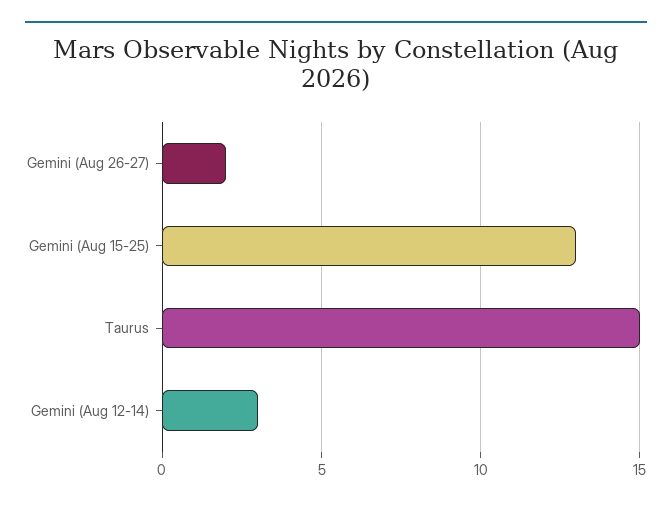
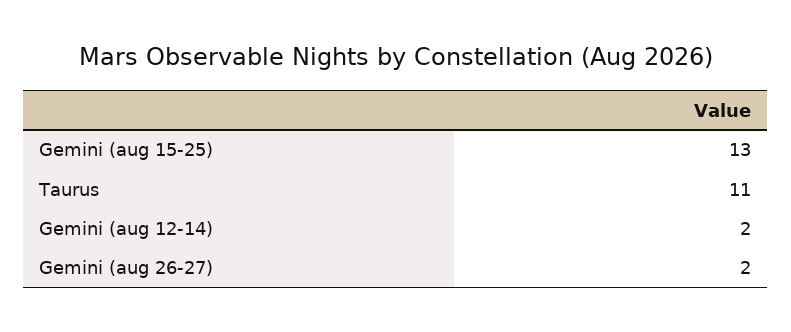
Taurus: 15 -> 11
Gemini (Aug 12-14): 3 -> 2

